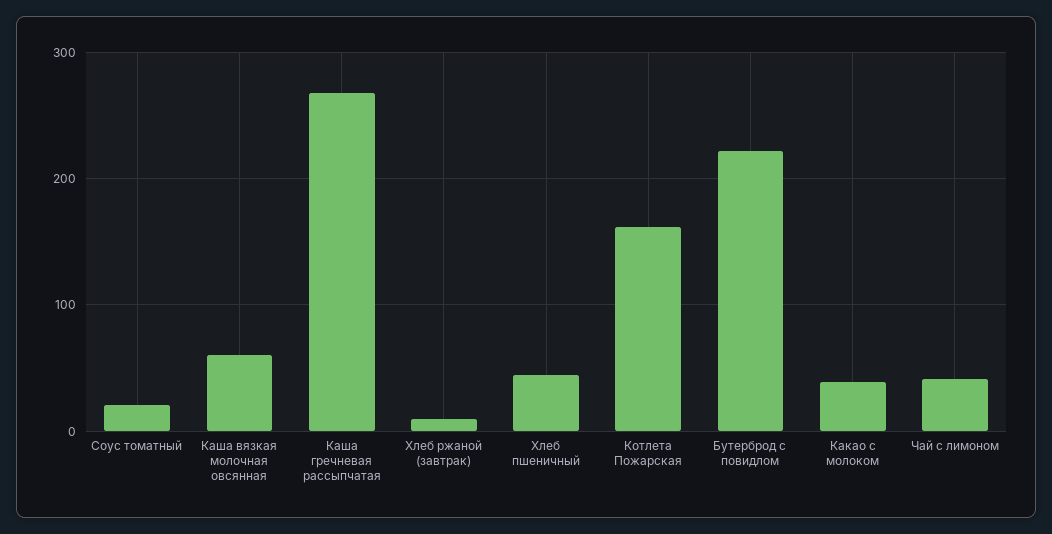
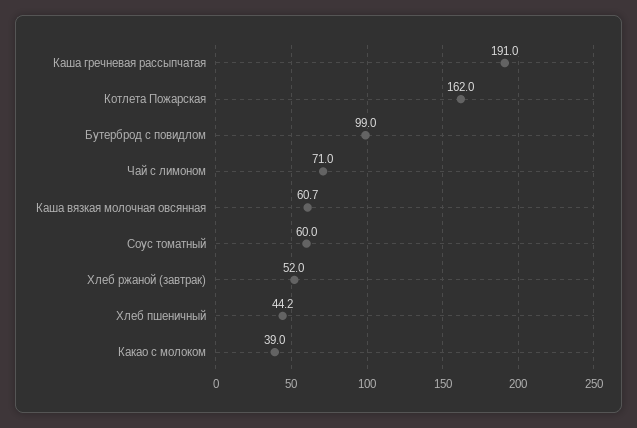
Соус томатный: 20 -> 60
Каша гречневая рассыпчатая: 270 -> 191
Хлеб ржаной (завтрак): 10 -> 52
Бутерброд с повидлом: 220 -> 99
Чай с лимоном: 40 -> 71

